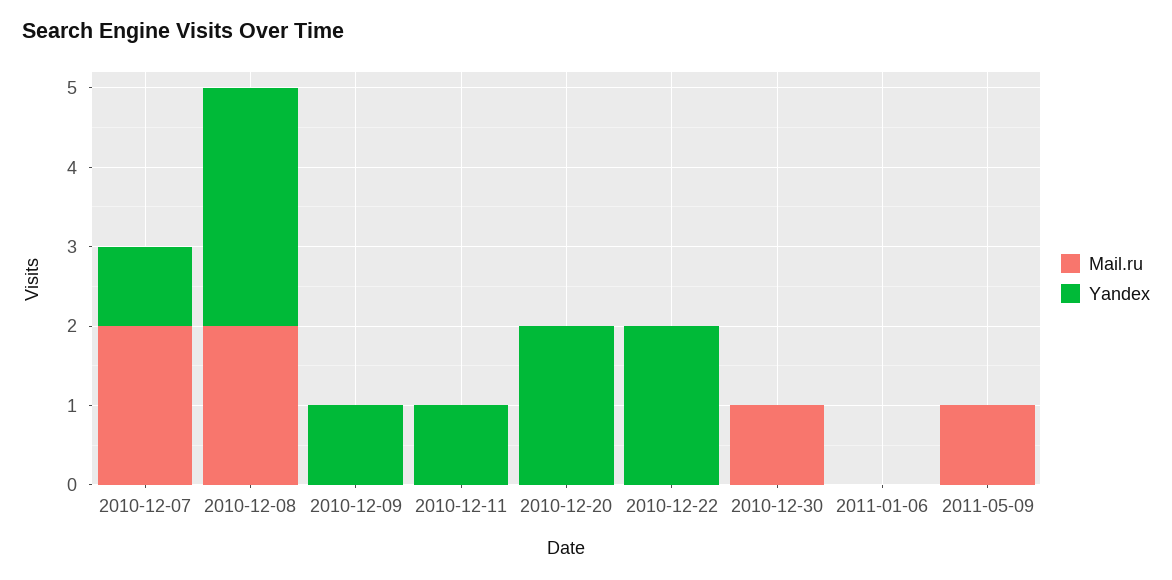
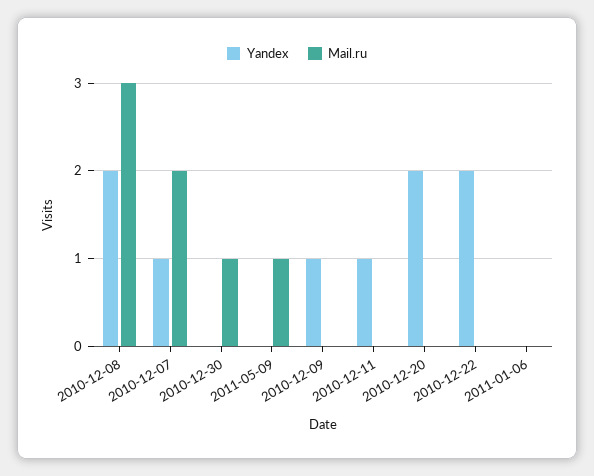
Mail.ru, 2010-12-08: 2 -> 3
Yandex, 2010-12-08: 3 -> 2

